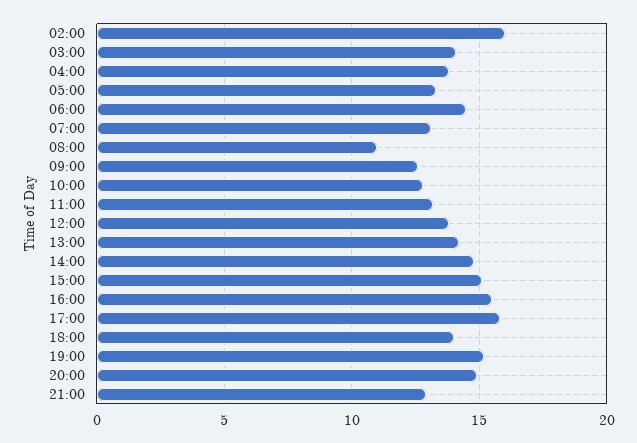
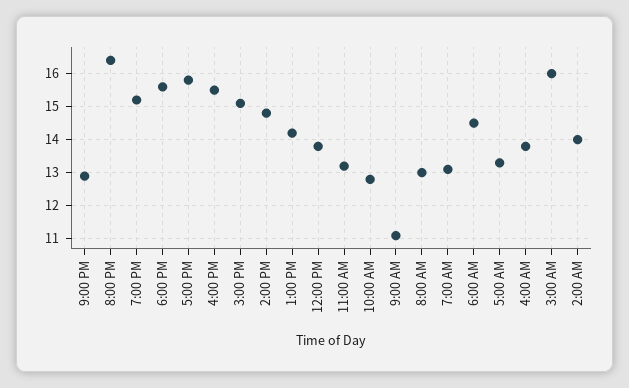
02:00: 16 -> 14
03:00: 14 -> 16
08:00: 11 -> 13
09:00: 12.5 -> 11
18:00: 14 -> 15.5
20:00: 15 -> 16.5

